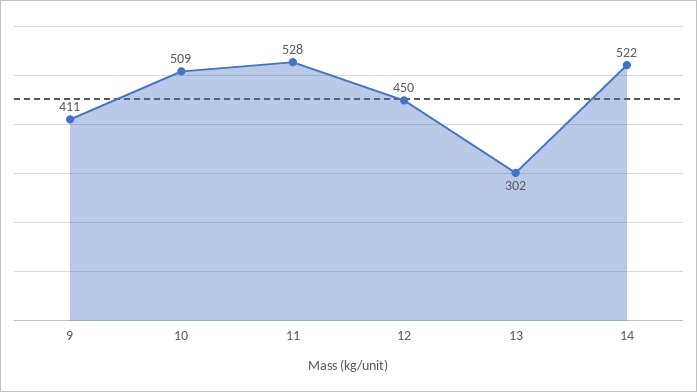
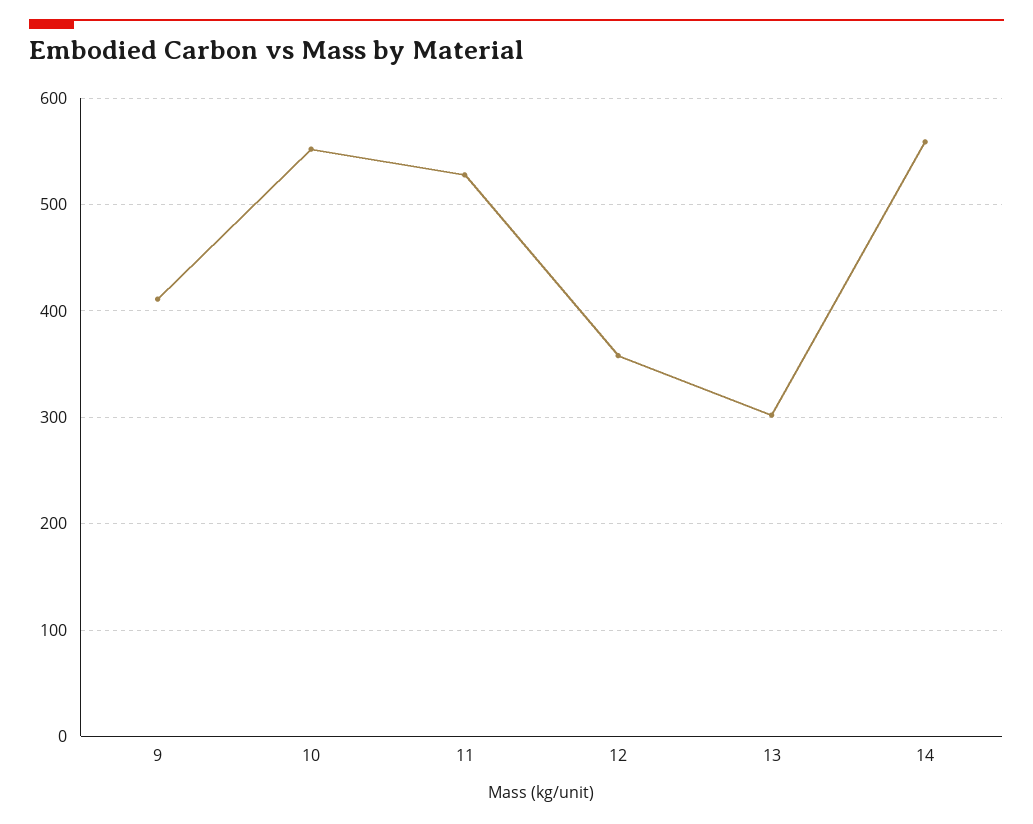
10: 509 -> 550
12: 450 -> 360
14: 522 -> 560

